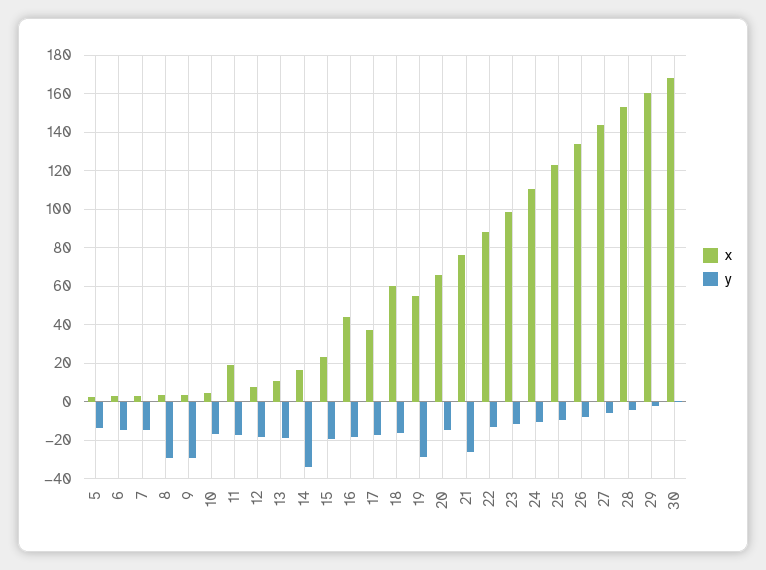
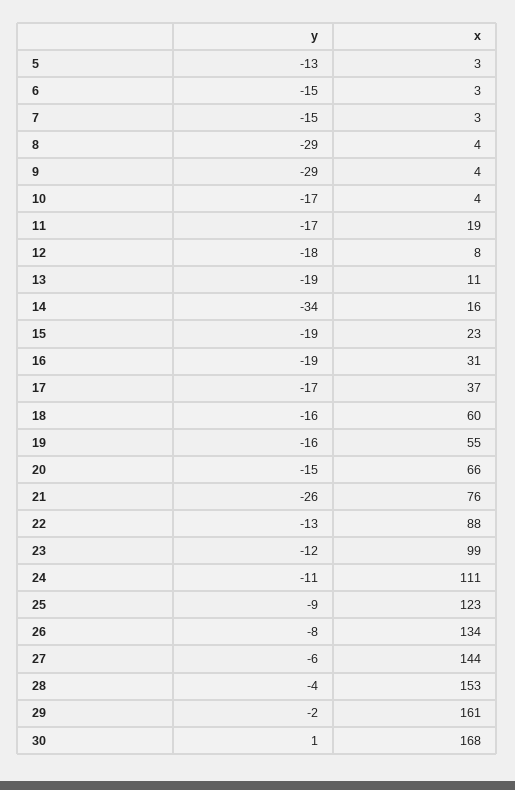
x, 16: 45 -> 31
y, 19: -30 -> -16

